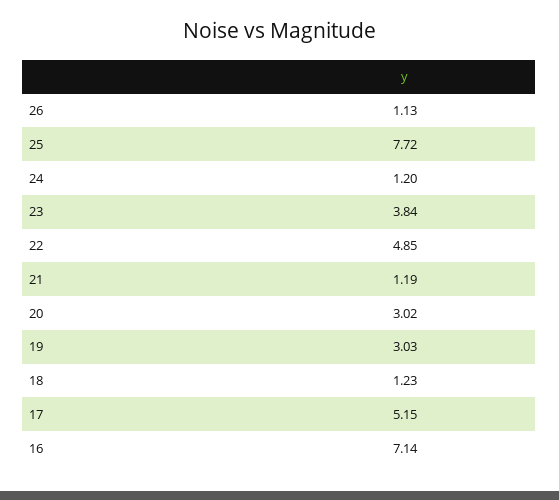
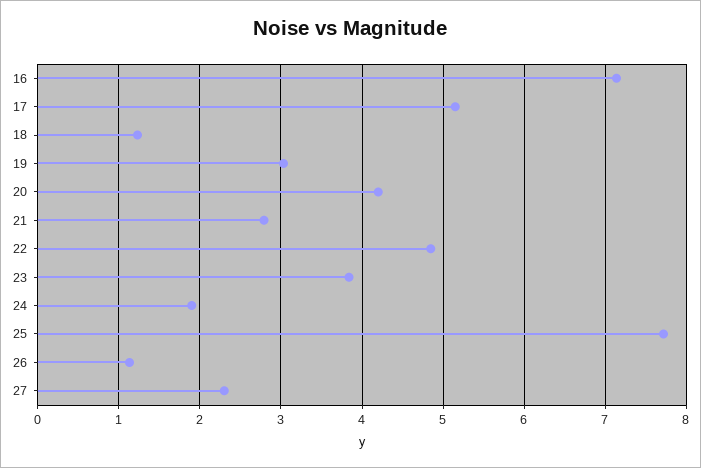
24: 1.2 -> 1.9
21: 1.19 -> 2.8
20: 3.02 -> 4.2
27: none -> 2.3

